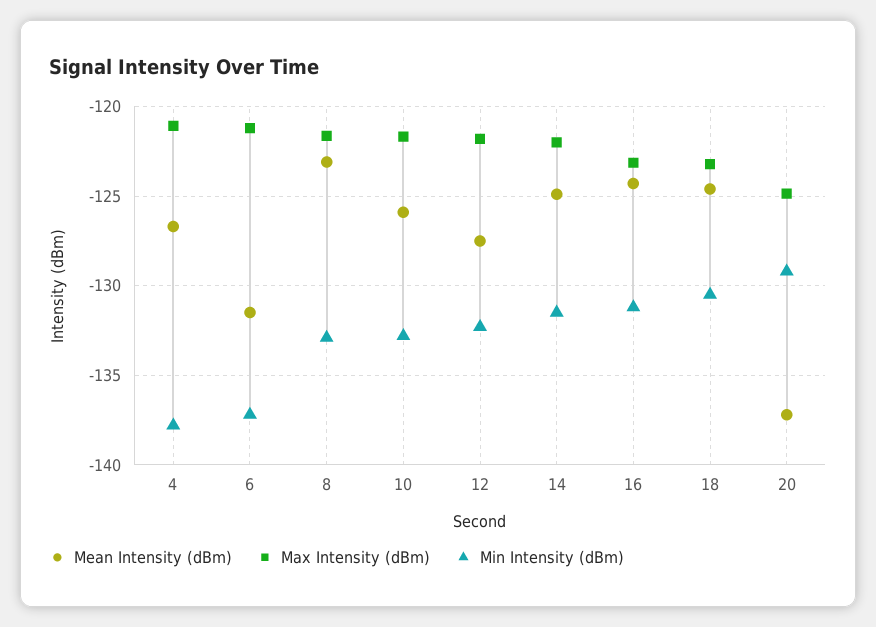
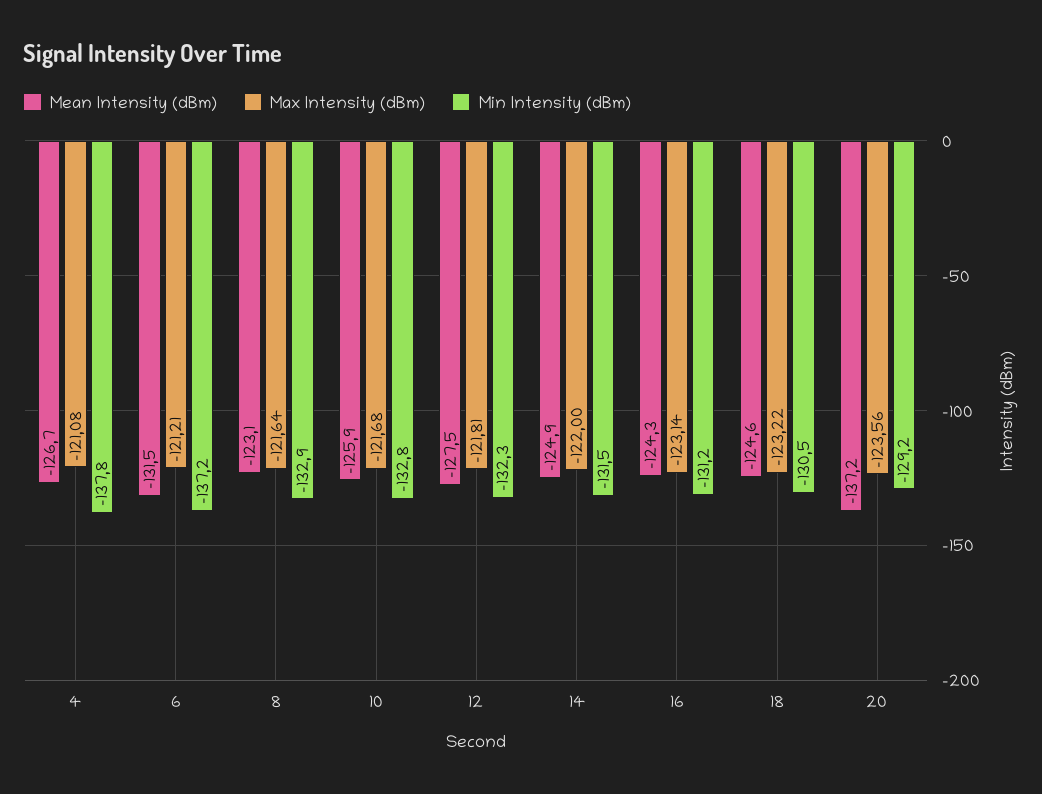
Max Intensity (dBm), 20: -125 -> -123.56

